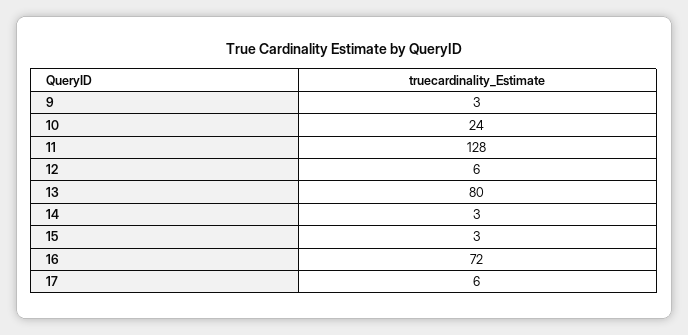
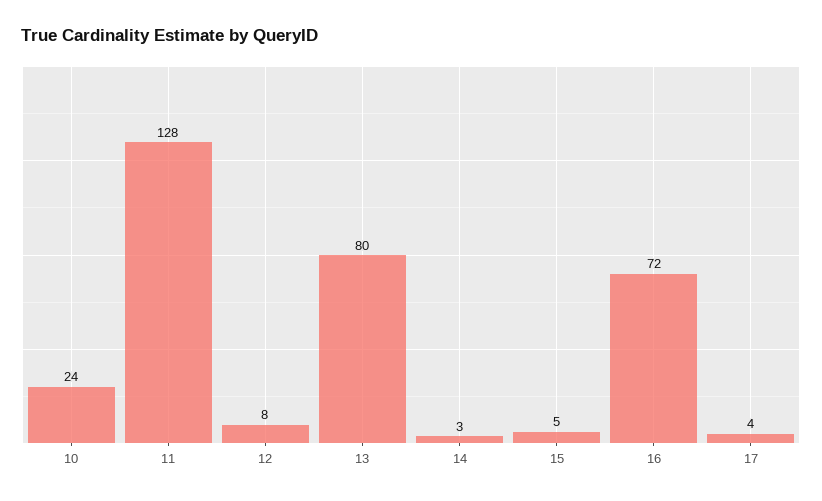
9: 3 -> none
12: 6 -> 8
15: 3 -> 5
17: 6 -> 4

